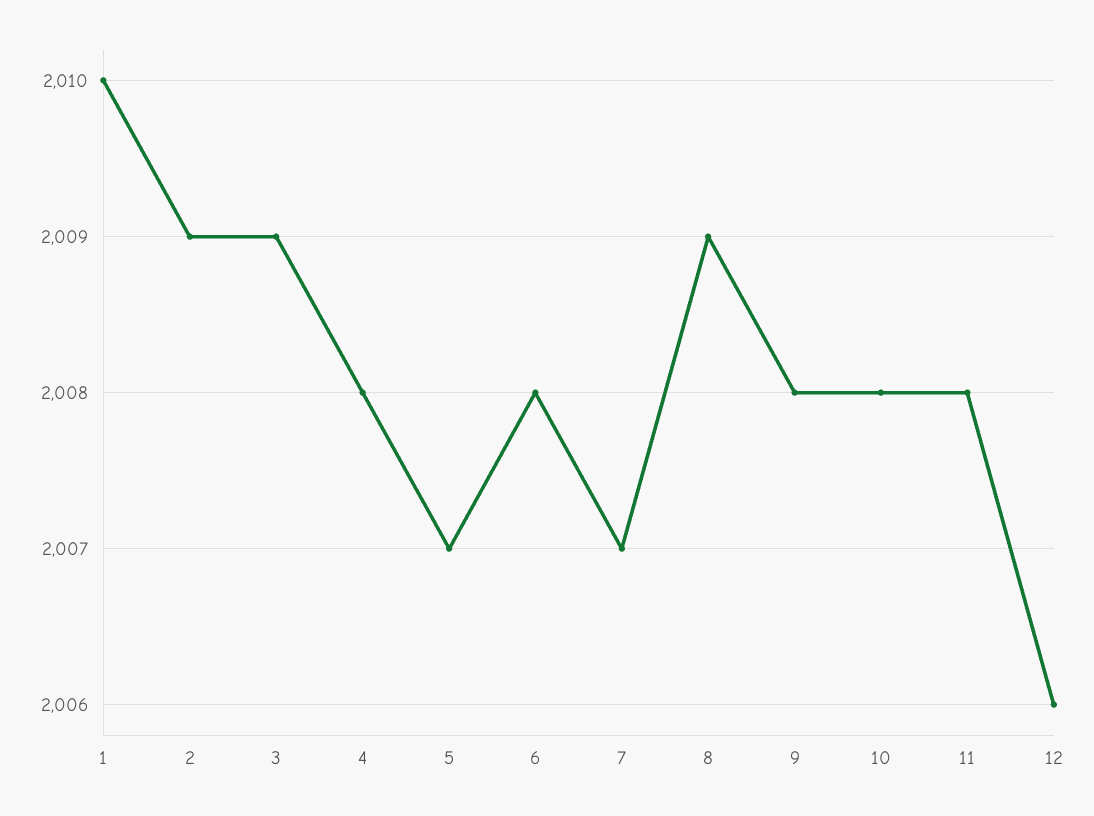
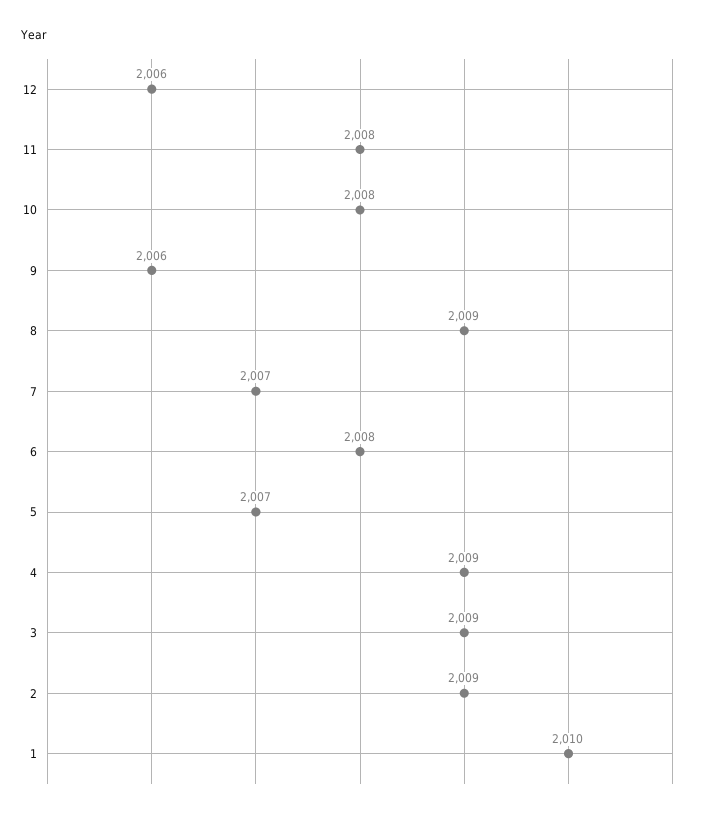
4: 2008 -> 2009
9: 2008 -> 2006

